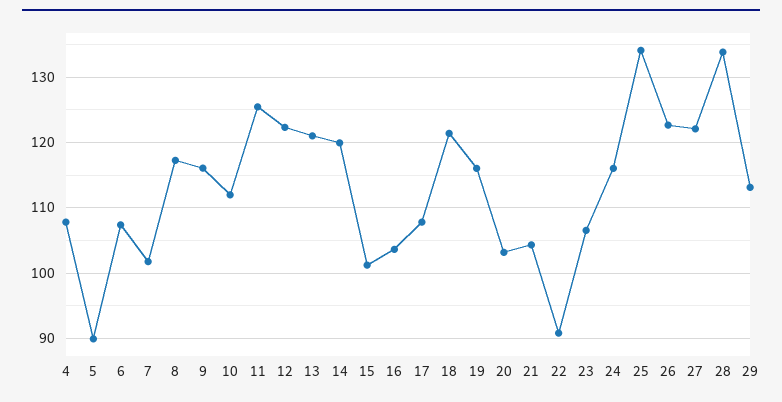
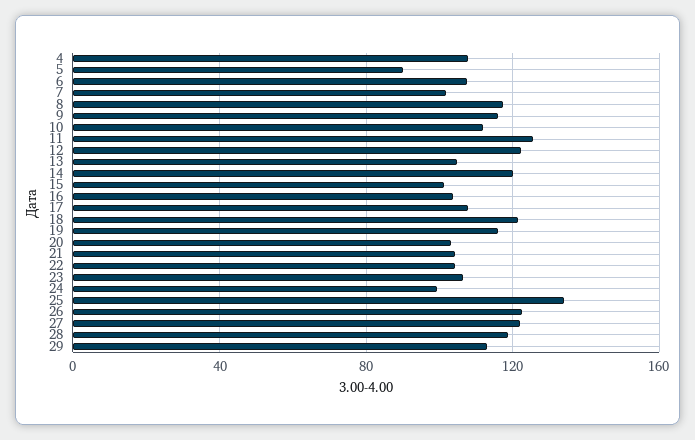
13: 121 -> 105
22: 91 -> 105
24: 116 -> 100
28: 134 -> 120

